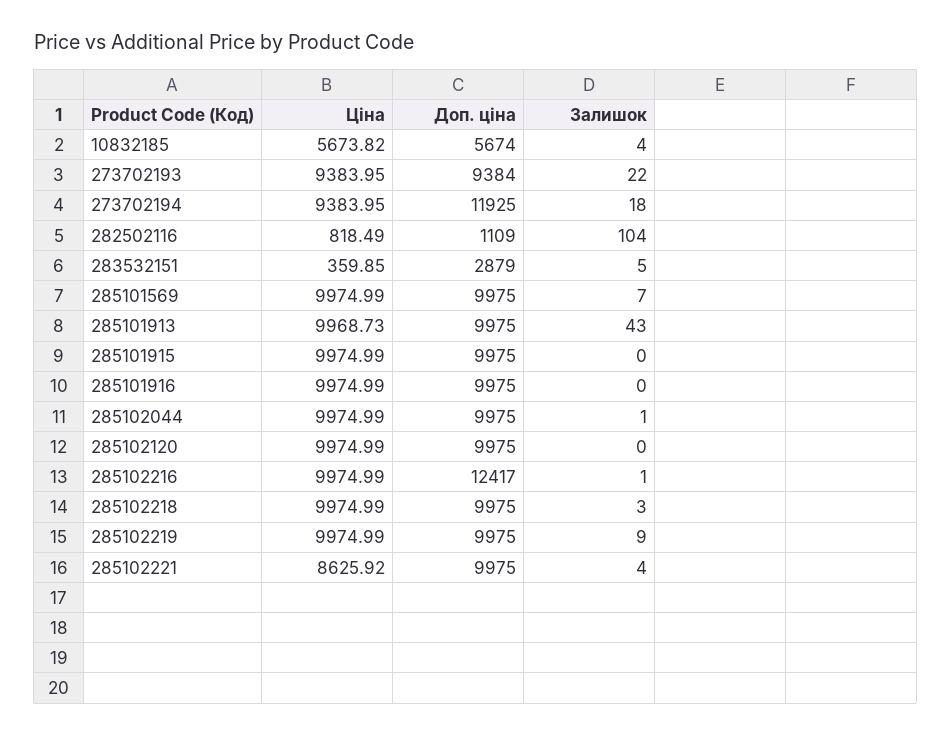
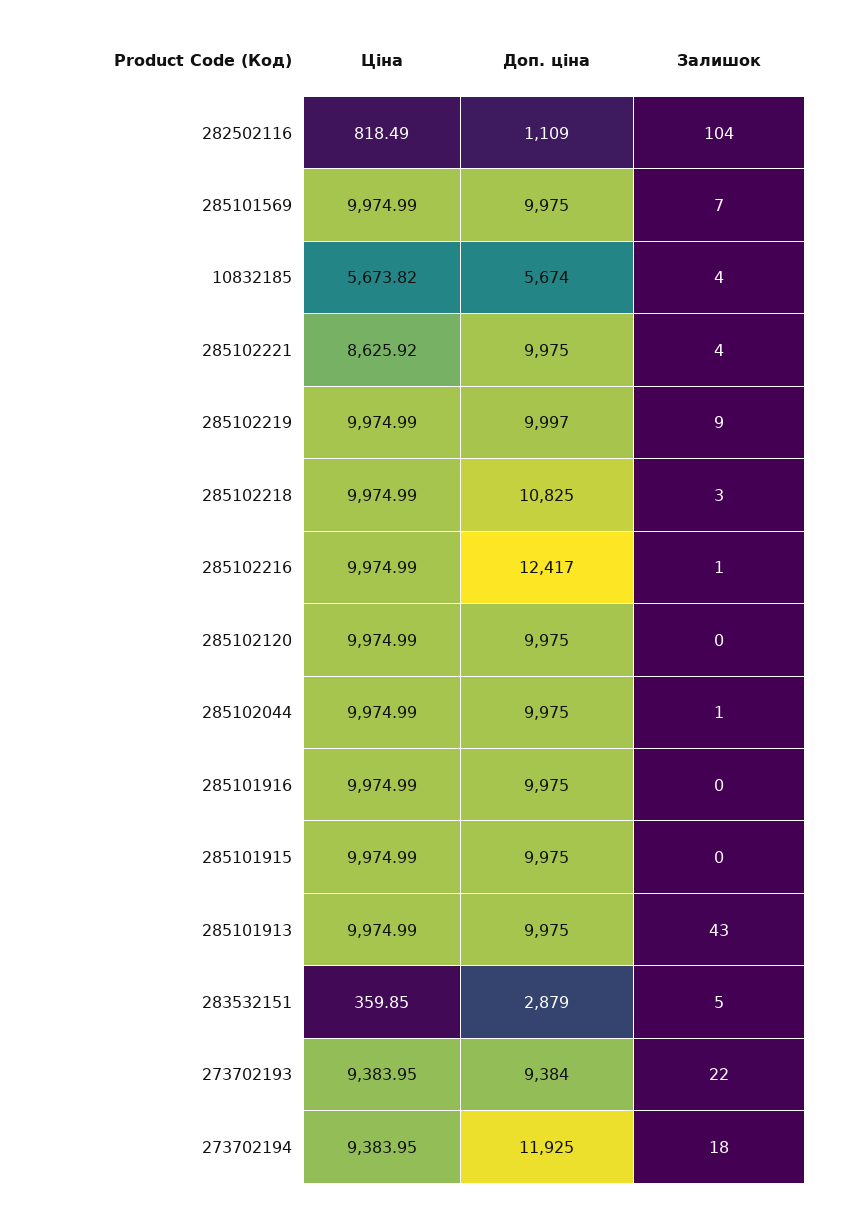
Ціна, 285101913: 9968.73 -> 9974.99
Доп. ціна, 285102218: 9975 -> 10825
Доп. ціна, 285102219: 9975 -> 9997

